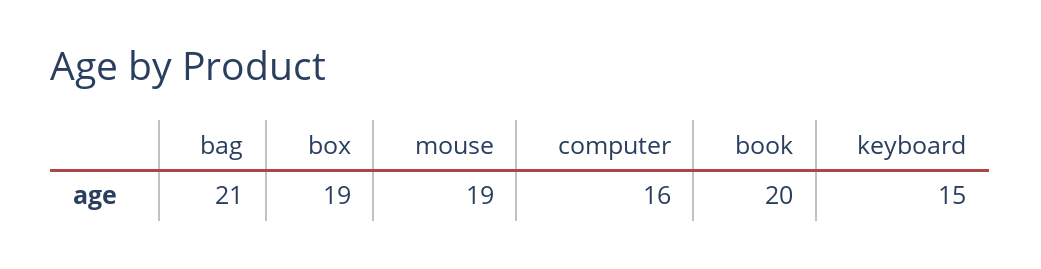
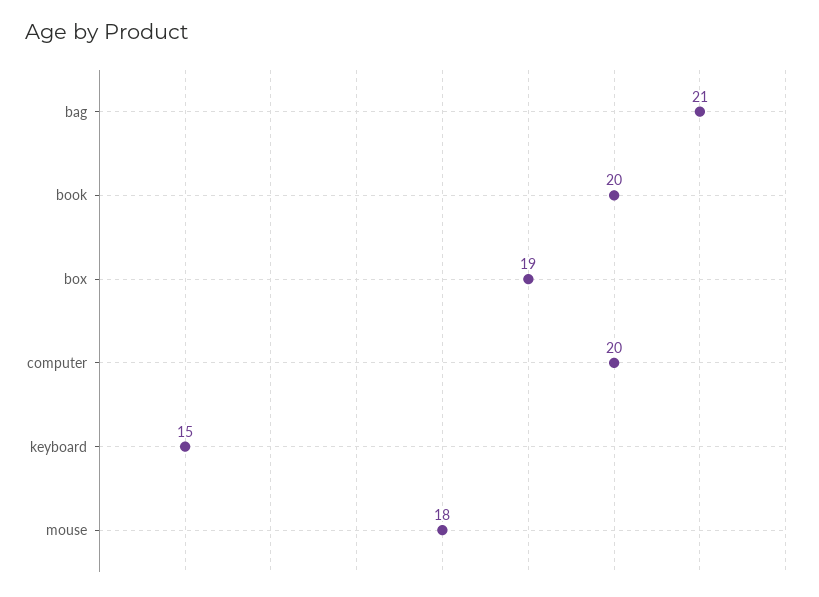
mouse: 19 -> 18
computer: 16 -> 20

